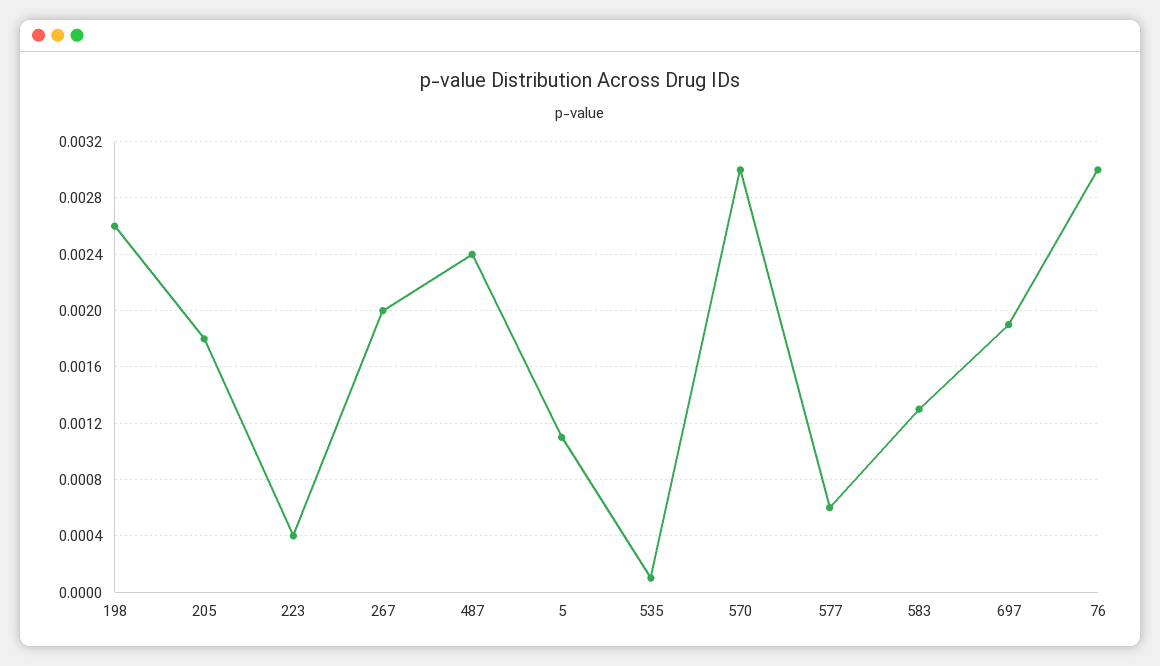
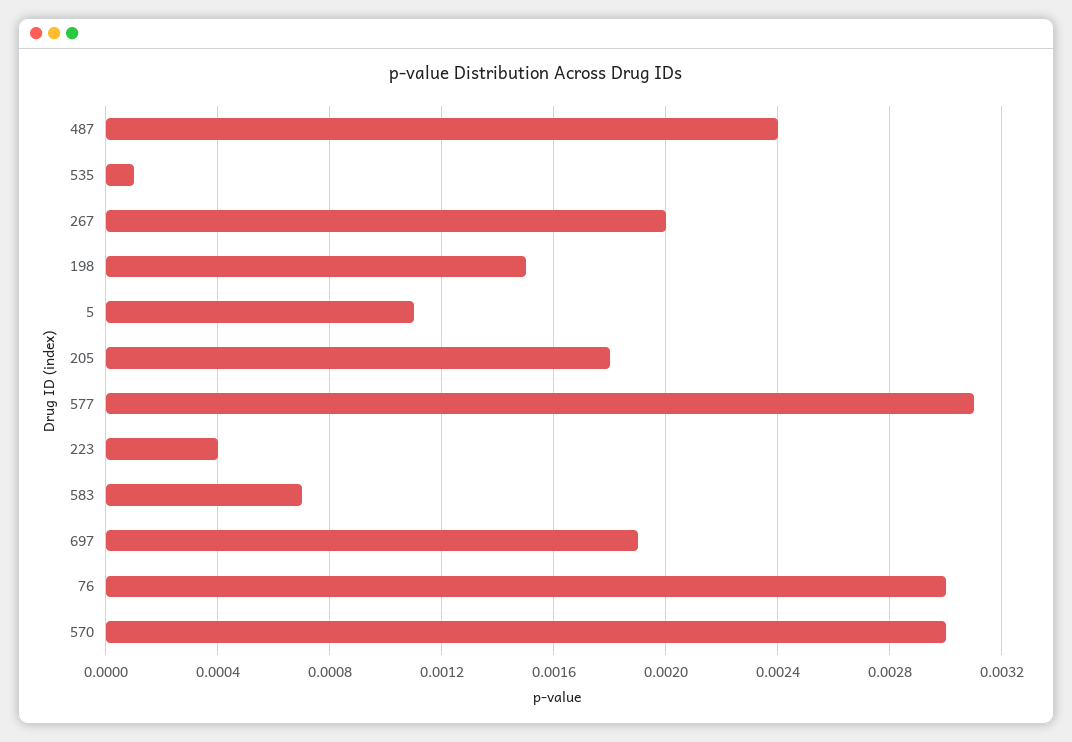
198: 0.0026 -> 0.0015
577: 0.0006 -> 0.0031
583: 0.0013 -> 0.0007

